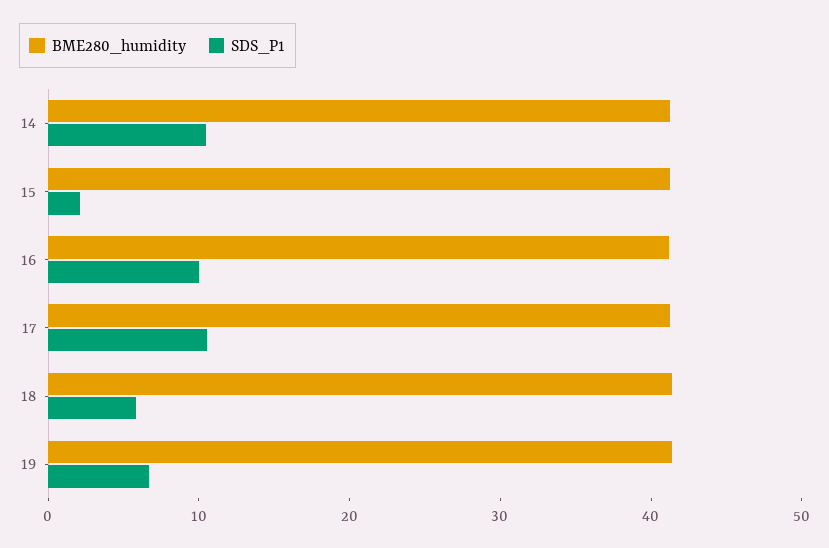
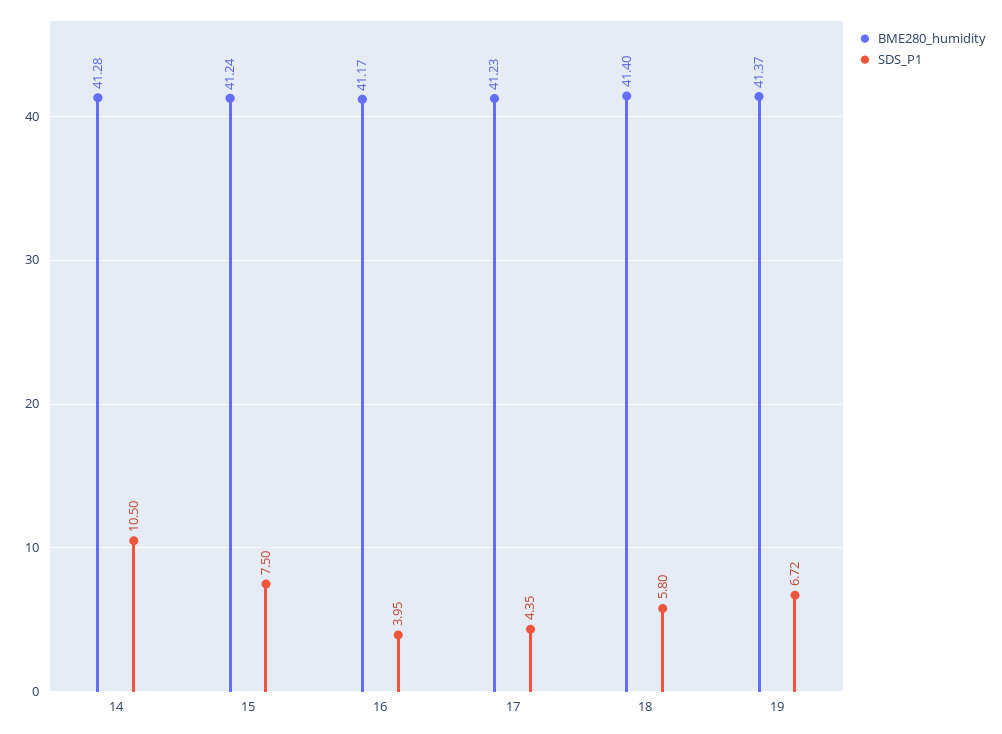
SDS_P1, 15: 2 -> 7.5
SDS_P1, 16: 10 -> 3.95
SDS_P1, 17: 10 -> 4.35

